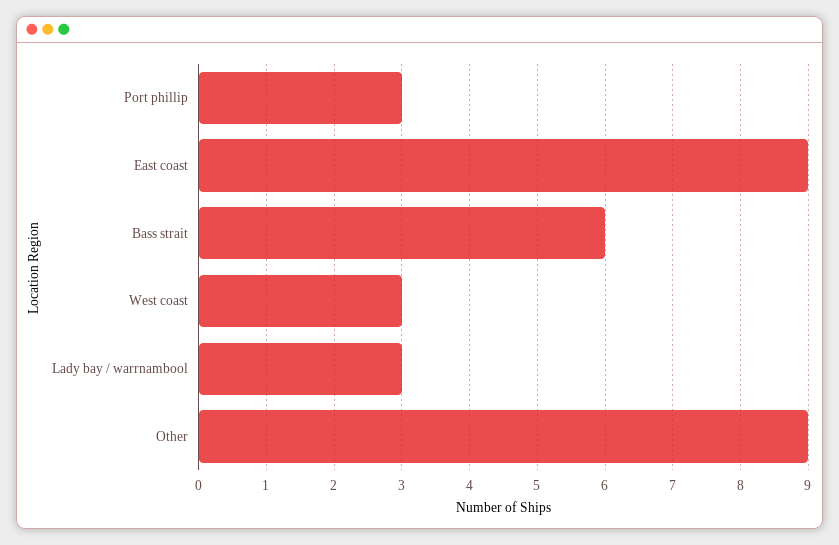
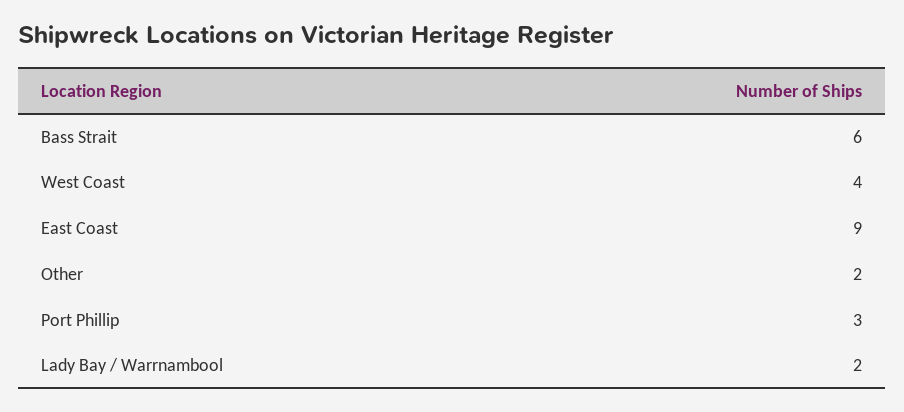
West coast: 3 -> 4
Lady bay / warrnambool: 3 -> 2
Other: 9 -> 2

